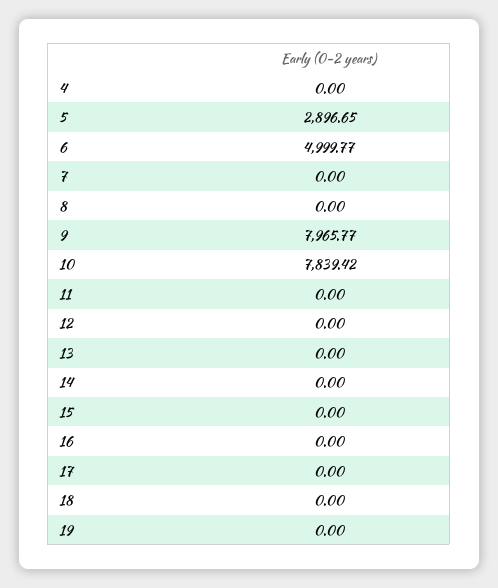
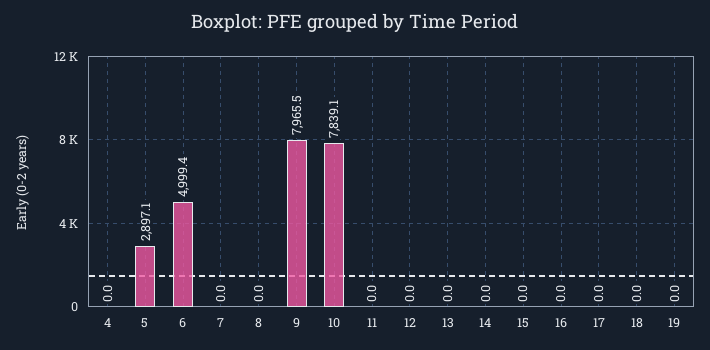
5: 2896.65 -> 2897.1
6: 4999.77 -> 4999.4
9: 7965.77 -> 7965.5
10: 7839.42 -> 7839.1

